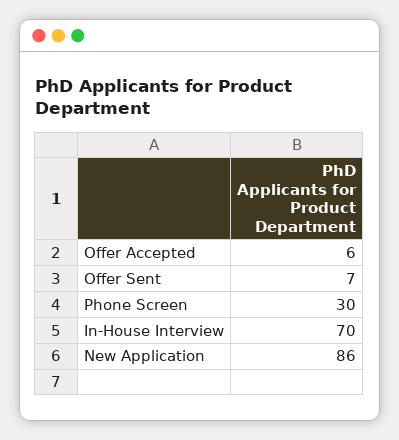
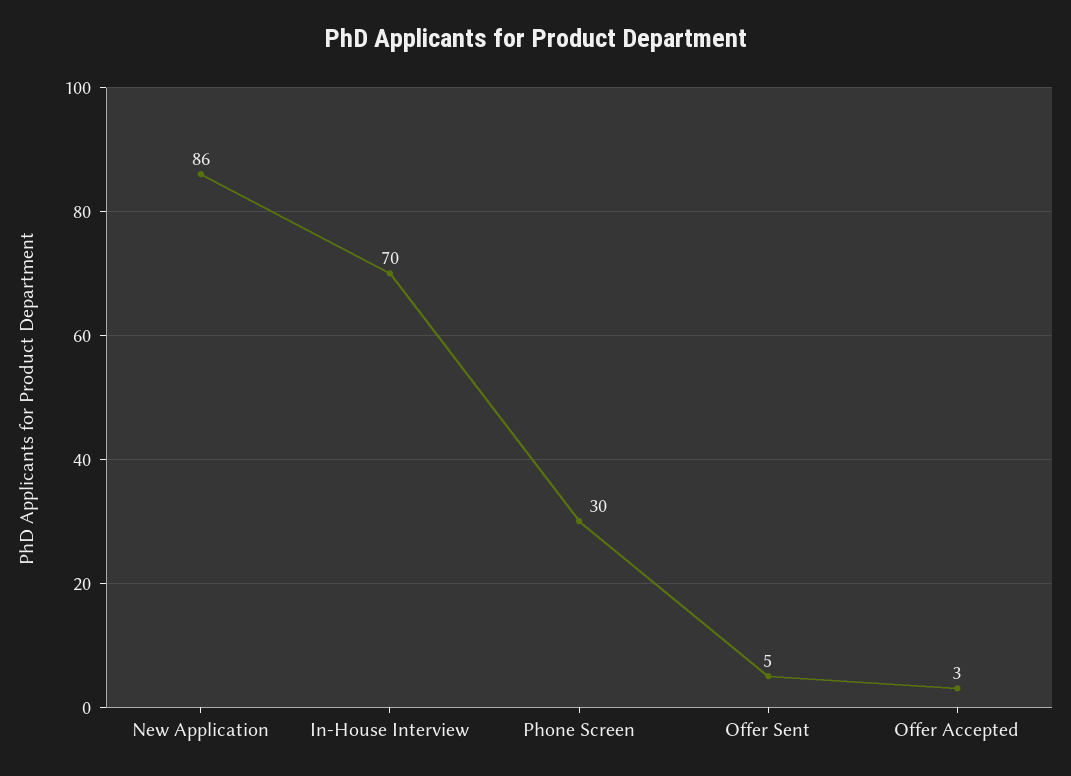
Offer Accepted: 6 -> 3
Offer Sent: 7 -> 5

